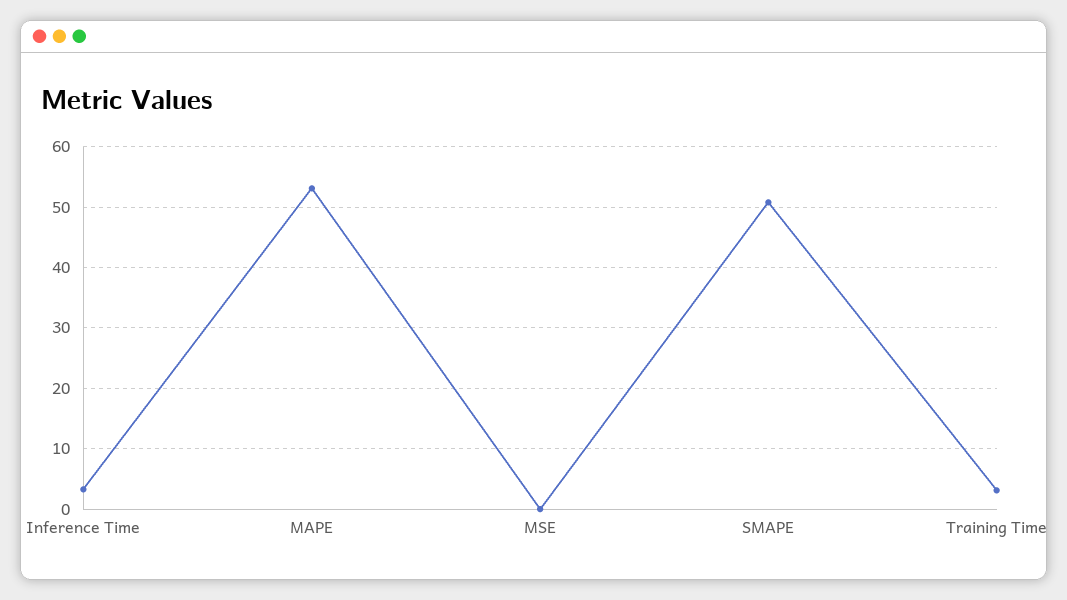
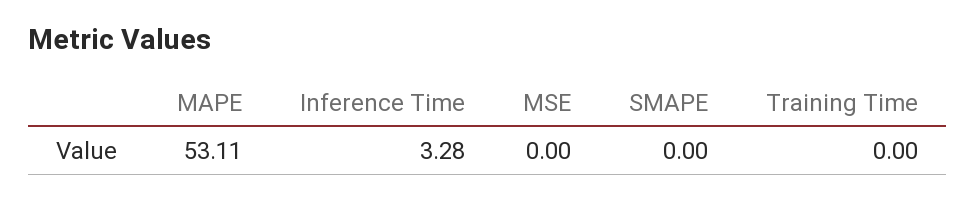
SMAPE: 51 -> 0
Training Time: 3 -> 0

